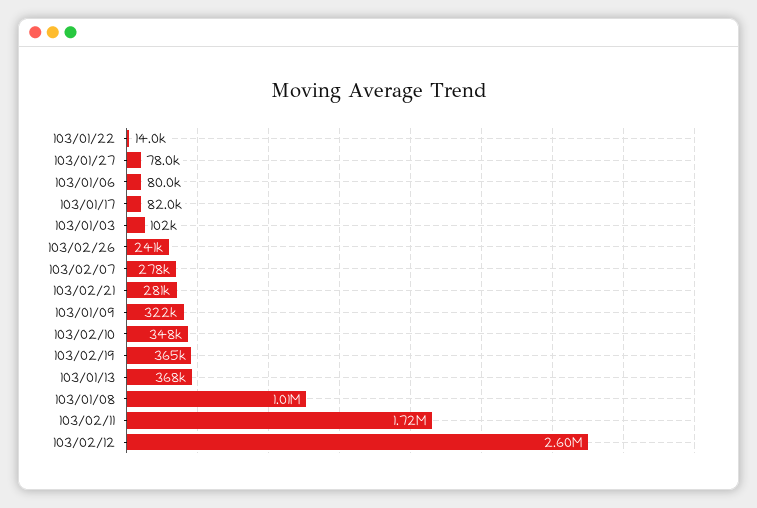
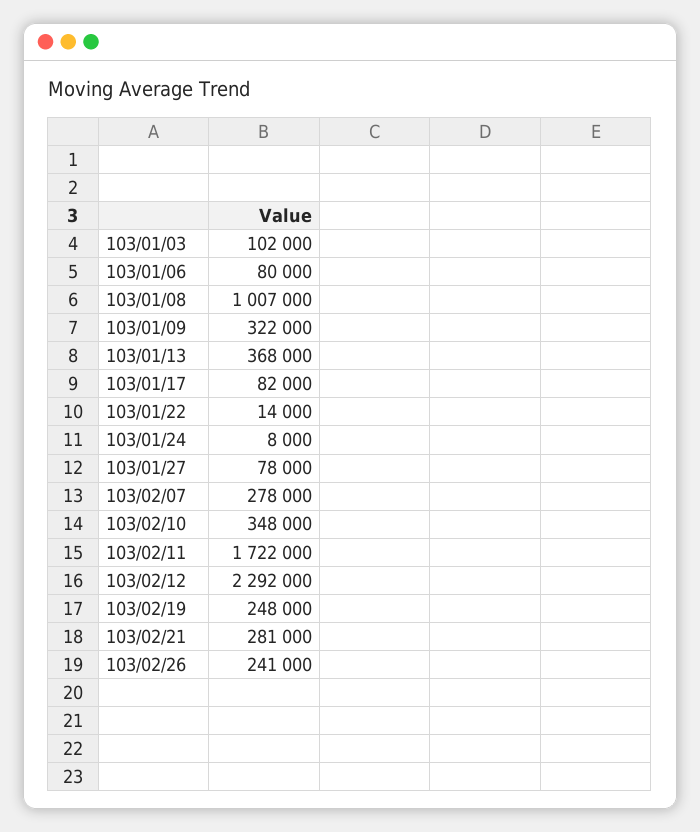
103/02/19: 365000 -> 248000
103/02/12: 2600000 -> 2292000
103/01/24: none -> 8000

